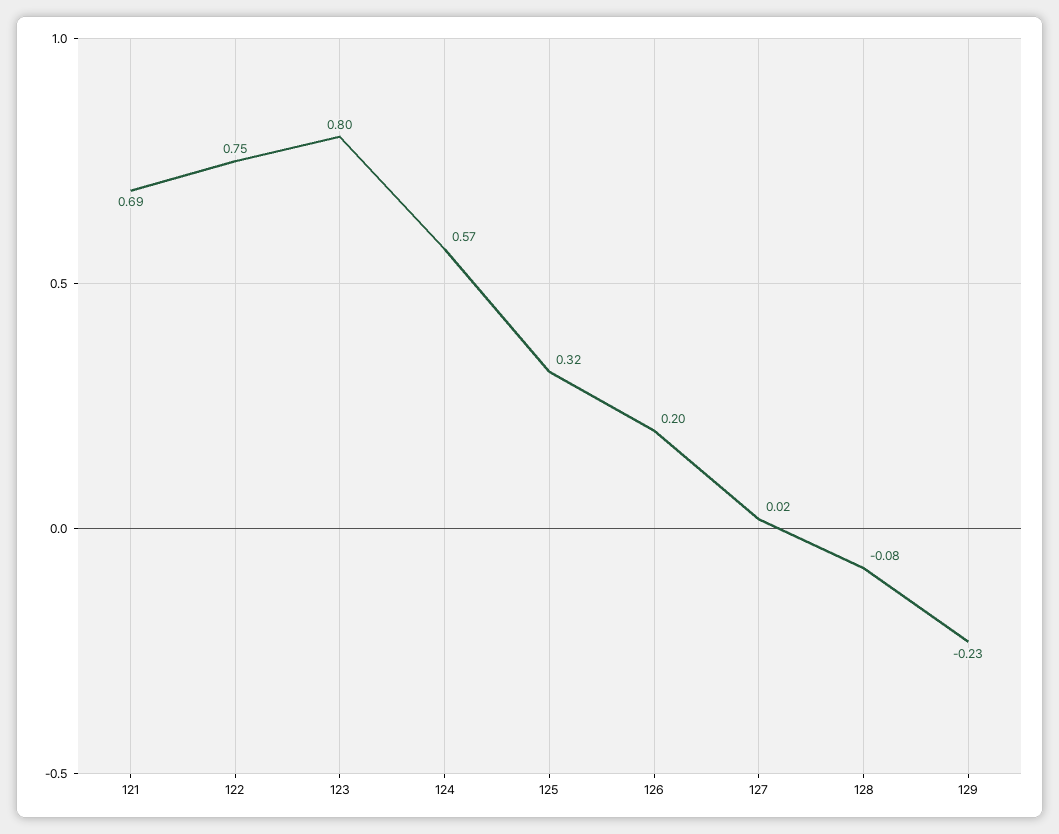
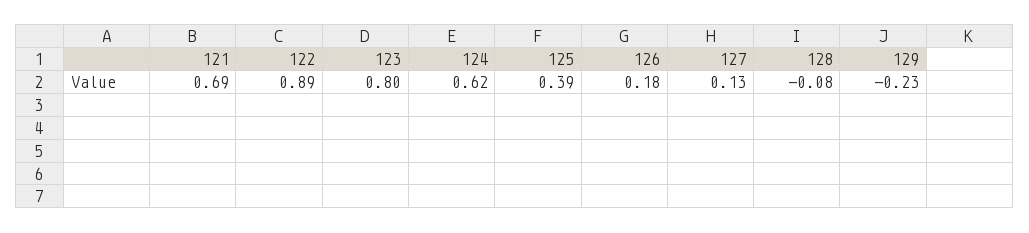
122: 0.75 -> 0.89
124: 0.57 -> 0.62
125: 0.32 -> 0.39
126: 0.2 -> 0.18
127: 0.02 -> 0.13

